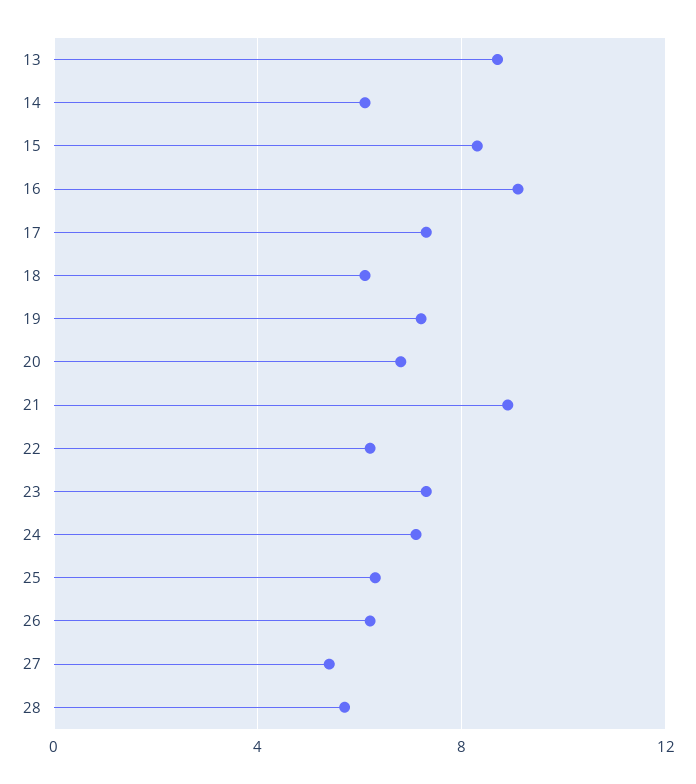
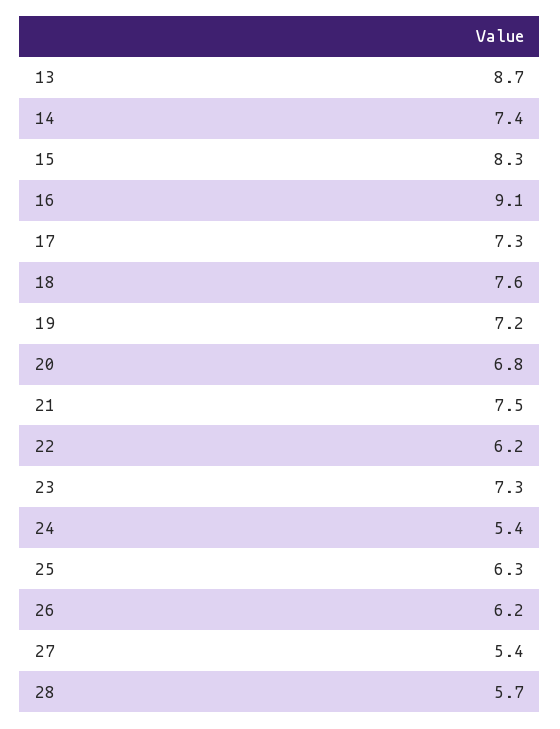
14: 6 -> 7.4
18: 6 -> 7.6
21: 9 -> 7.5
24: 7 -> 5.4

